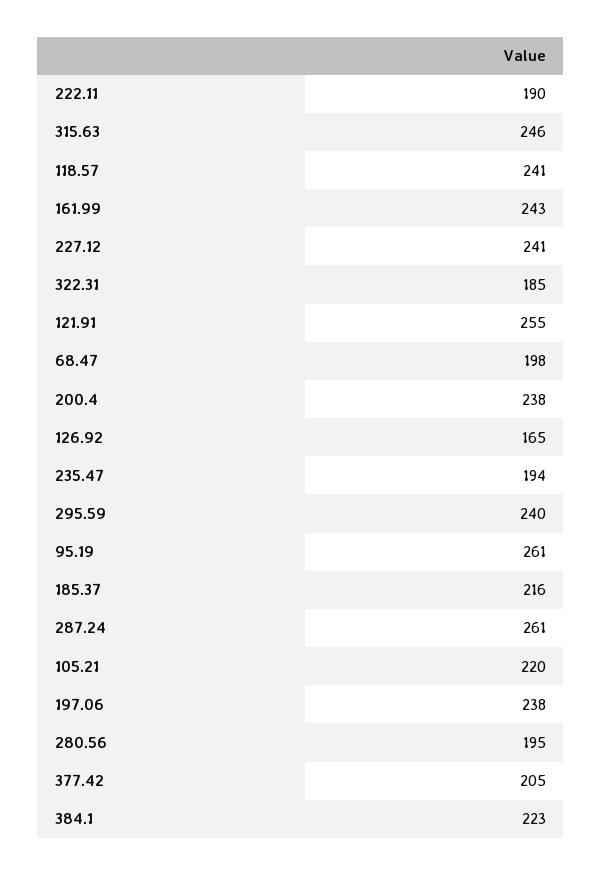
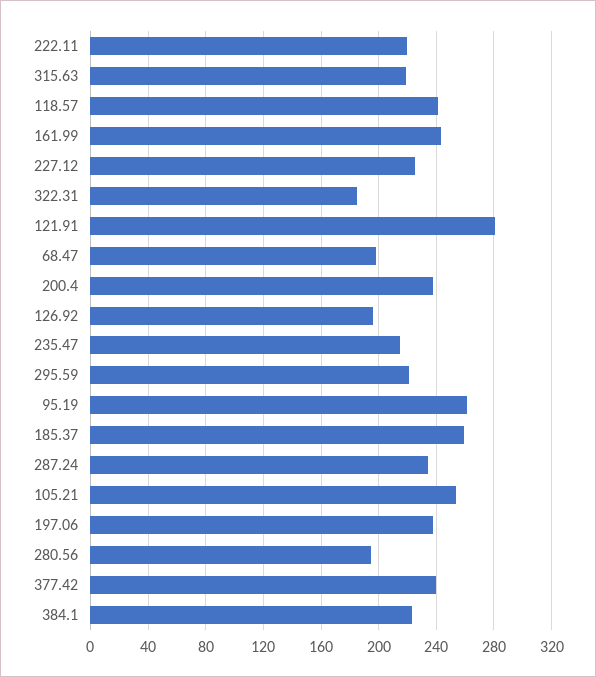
222.11: 190 -> 220
315.63: 246 -> 220
227.12: 241 -> 225
121.91: 255 -> 280
126.92: 165 -> 195
235.47: 194 -> 215
295.59: 240 -> 220
185.37: 216 -> 260
287.24: 261 -> 235
105.21: 220 -> 255
377.42: 205 -> 240

